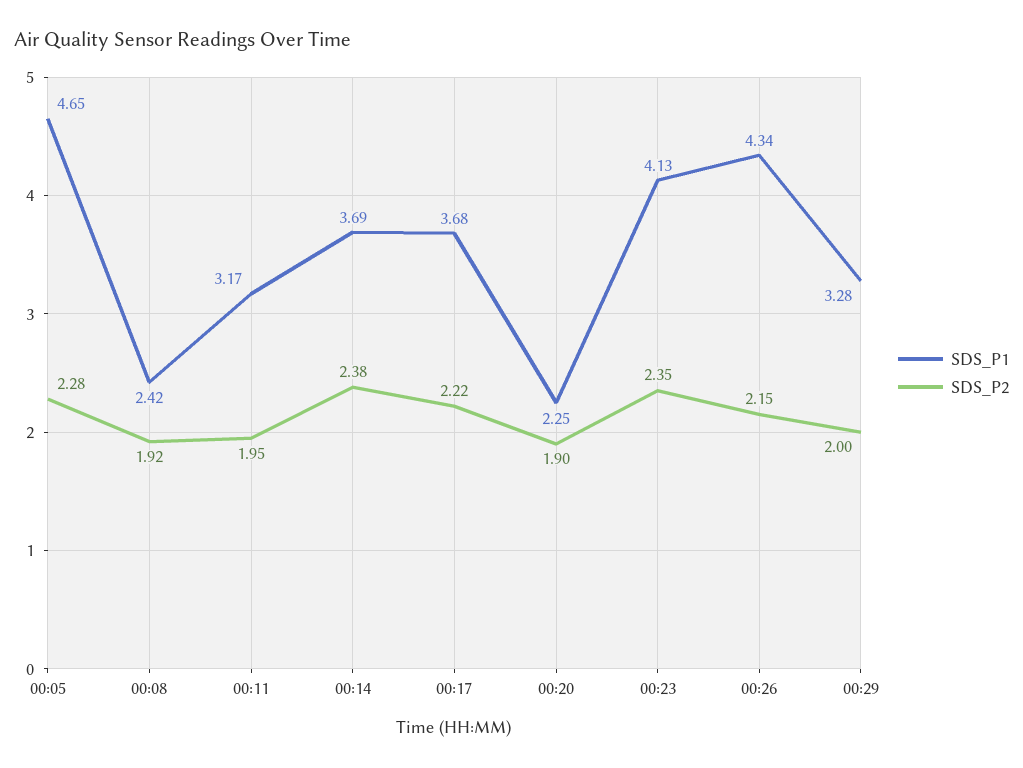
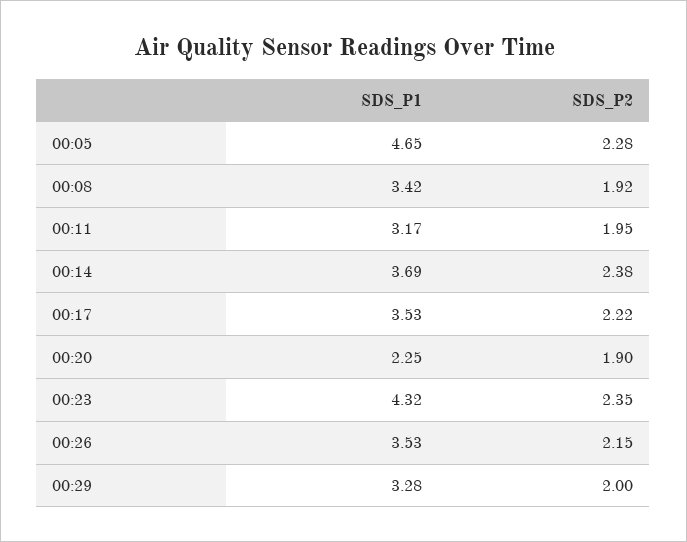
SDS_P1, 00:08: 2.42 -> 3.42
SDS_P1, 00:17: 3.68 -> 3.53
SDS_P1, 00:23: 4.13 -> 4.32
SDS_P1, 00:26: 4.34 -> 3.53

